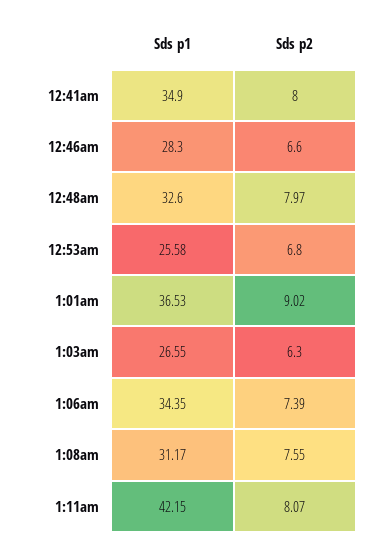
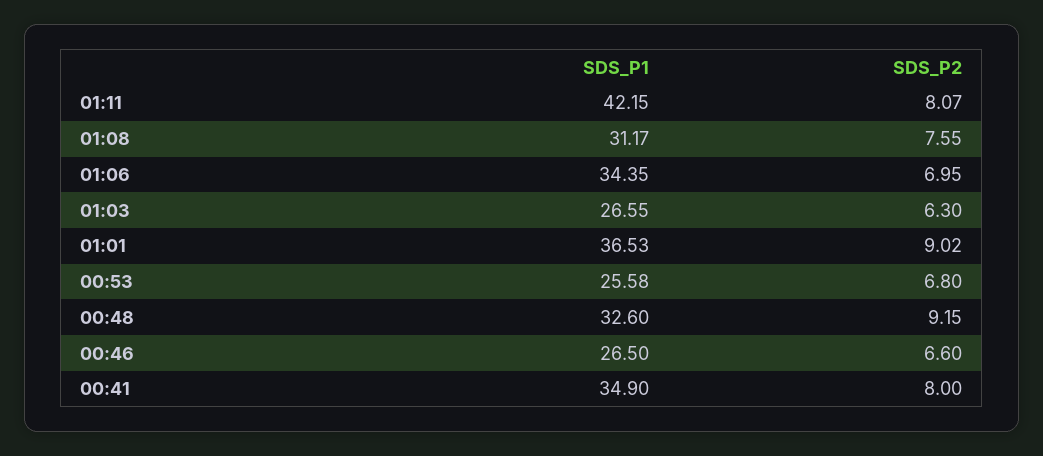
Sds p1, 12:46am: 28.3 -> 26.5
Sds p2, 12:48am: 7.97 -> 9.15
Sds p2, 1:06am: 7.39 -> 6.95

